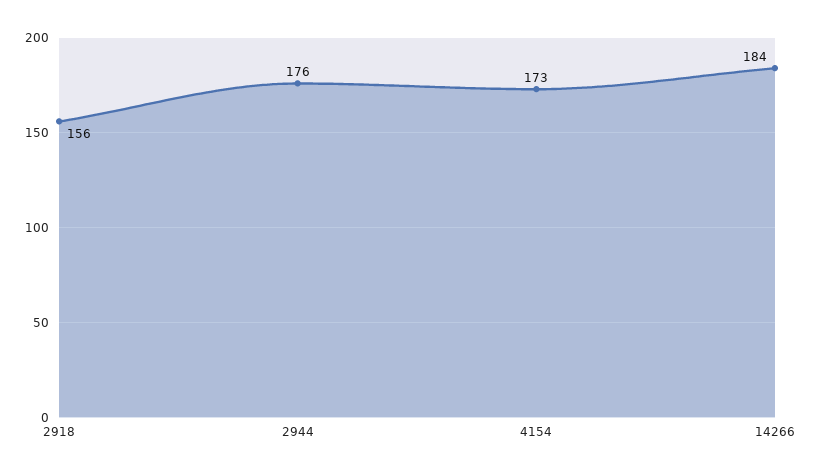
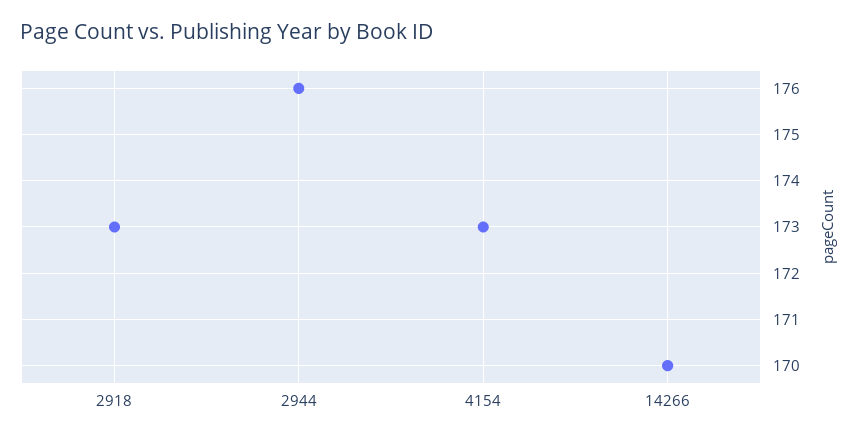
2918: 156 -> 173
14266: 184 -> 170

